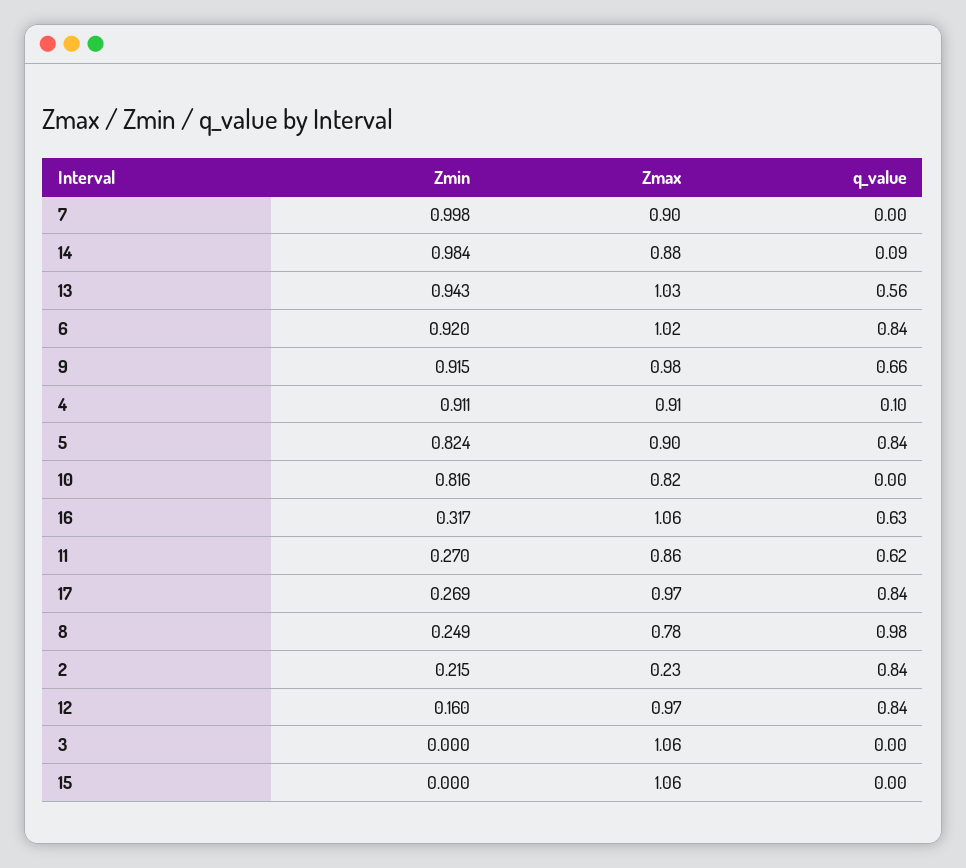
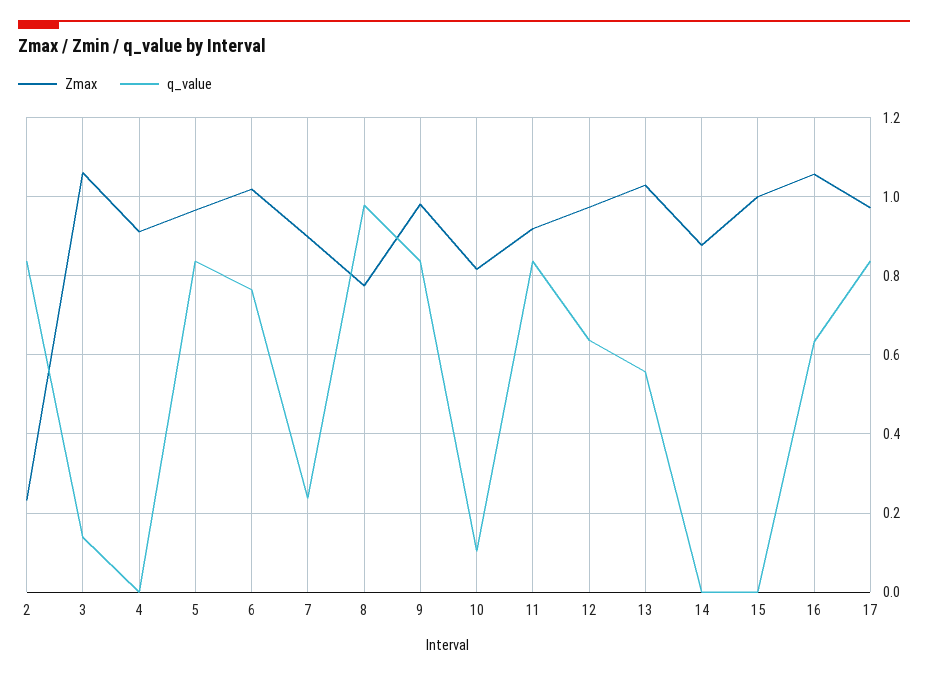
Zmin, 7: 0.998 -> none
q_value, 7: 0 -> 0.24
Zmin, 14: 0.984 -> none
q_value, 14: 0.09 -> 0
Zmin, 13: 0.943 -> none
Zmin, 6: 0.92 -> none
q_value, 6: 0.84 -> 0.76
Zmin, 9: 0.915 -> none
q_value, 9: 0.66 -> 0.84
Zmin, 4: 0.911 -> none
q_value, 4: 0.1 -> 0
Zmin, 5: 0.824 -> none
Zmax, 5: 0.9 -> 0.96
Zmin, 10: 0.816 -> none
q_value, 10: 0 -> 0.1
Zmin, 16: 0.317 -> none
Zmin, 11: 0.27 -> none
Zmax, 11: 0.86 -> 0.92
q_value, 11: 0.62 -> 0.84
Zmin, 17: 0.269 -> none
Zmin, 8: 0.249 -> none
Zmin, 2: 0.215 -> none
Zmin, 12: 0.16 -> none
q_value, 12: 0.84 -> 0.64
Zmin, 3: 0 -> none
q_value, 3: 0 -> 0.14
Zmin, 15: 0 -> none
Zmax, 15: 1.06 -> 1

